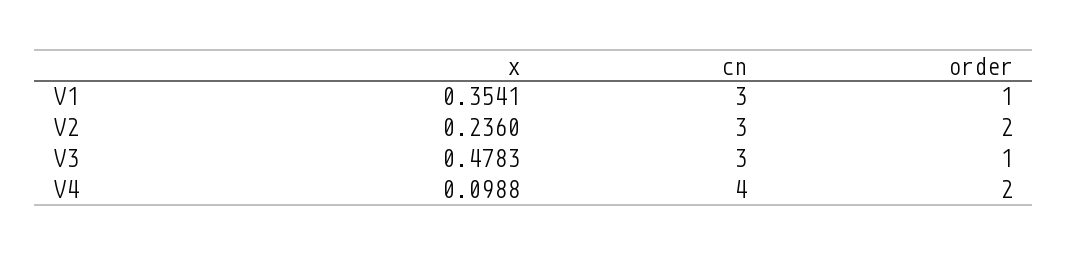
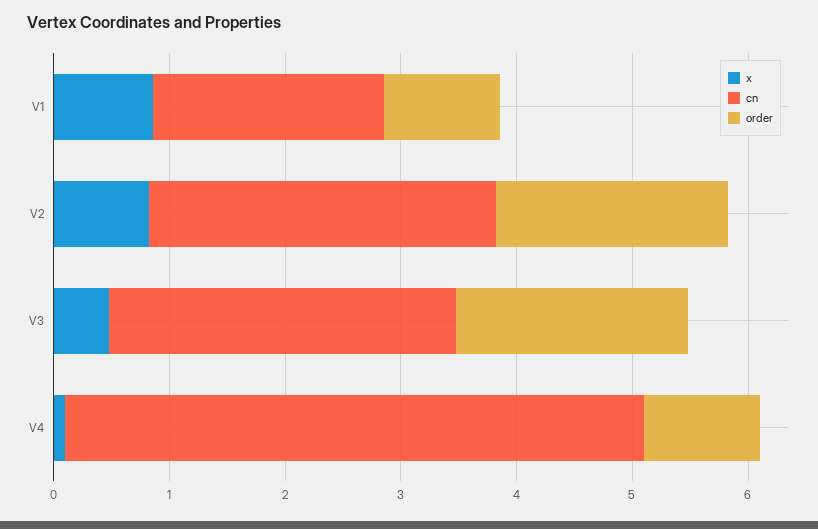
x, V1: 0.3541 -> 0.8
cn, V1: 3 -> 2
x, V2: 0.236 -> 0.8
order, V3: 1 -> 2
cn, V4: 4 -> 5
order, V4: 2 -> 1

